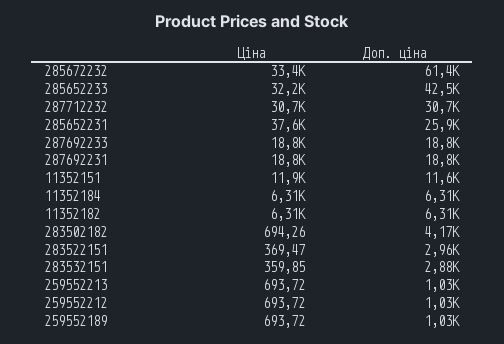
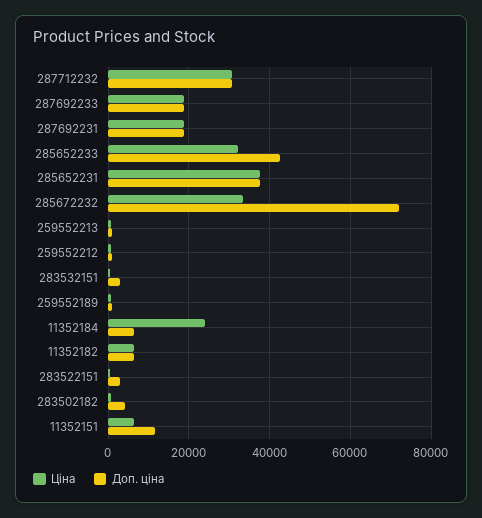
Доп. ціна, 285672232: 61400 -> 72000
Доп. ціна, 285652231: 25900 -> 38000
Ціна, 11352151: 11900 -> 6000
Ціна, 11352184: 6310 -> 24000

